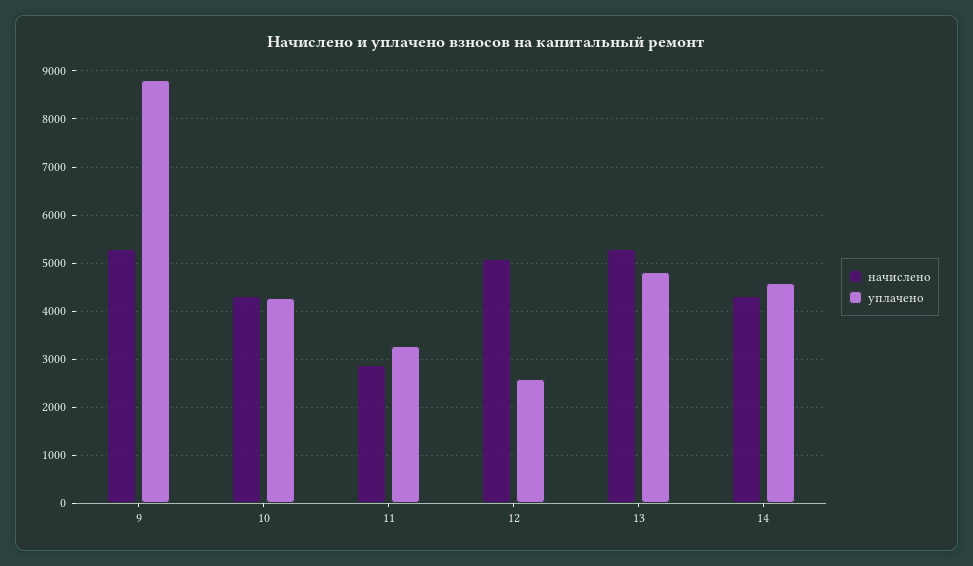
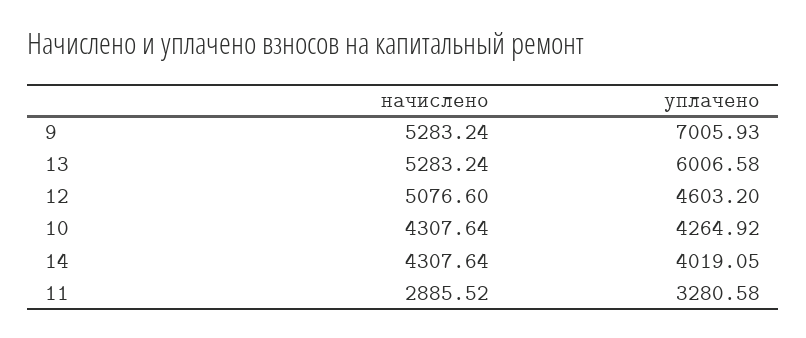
уплачено, 9: 8800 -> 7005.93
уплачено, 12: 2600 -> 4603.2
уплачено, 13: 4800 -> 6006.58
уплачено, 14: 4600 -> 4019.05

